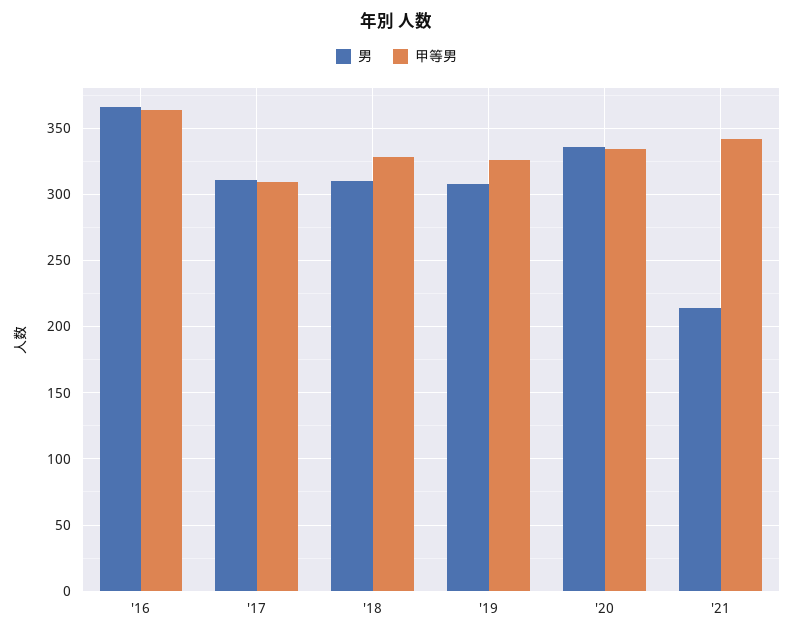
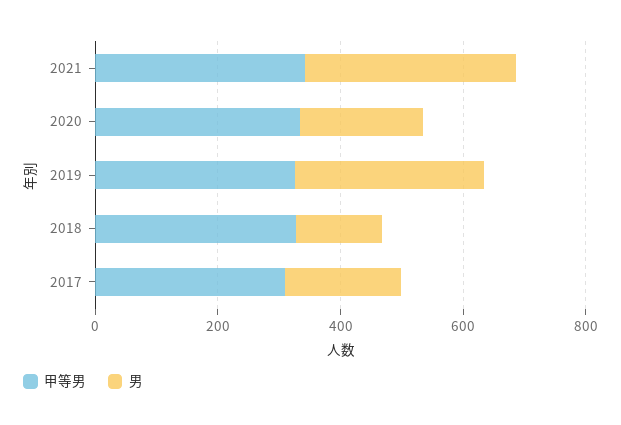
男, '16: 365 -> none
甲等男, '16: 365 -> none
男, '17: 310 -> 200
男, '18: 310 -> 150
男, '20: 335 -> 200
男, '21: 215 -> 350

